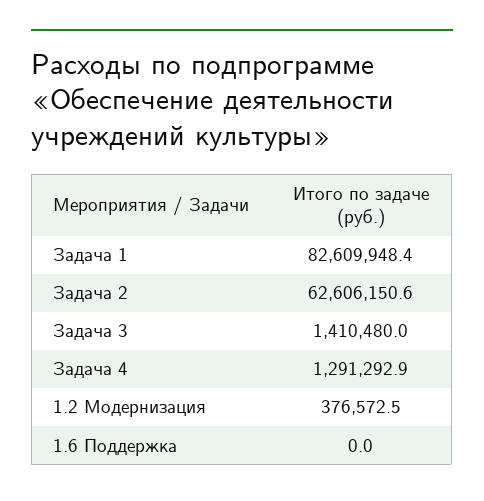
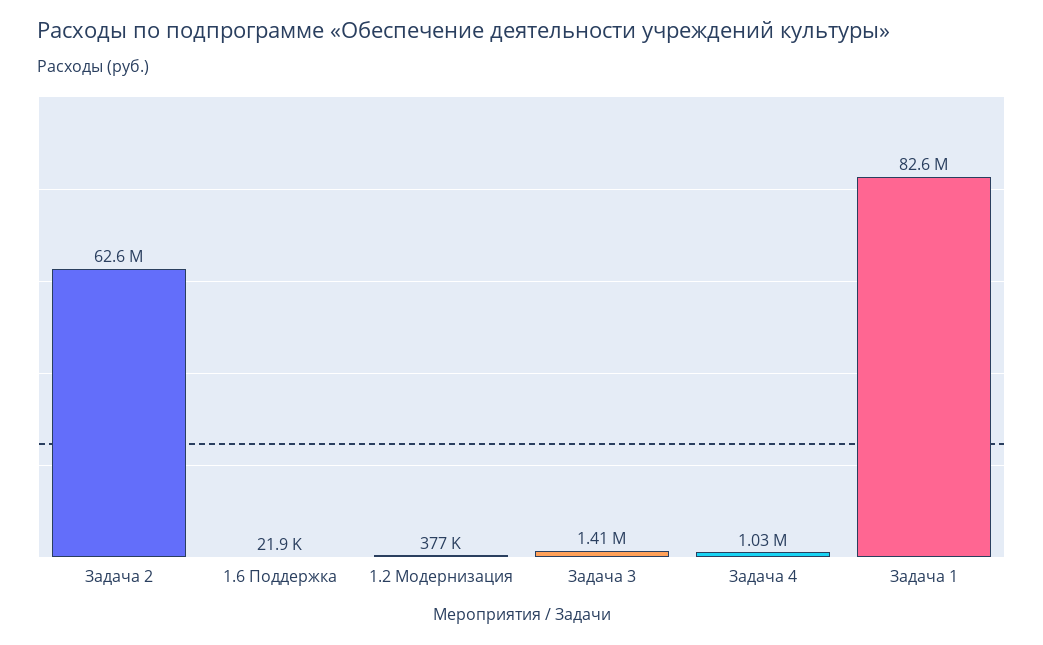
Задача 4: 1291292.9 -> 1030000
1.6 Поддержка: 0 -> 21900

